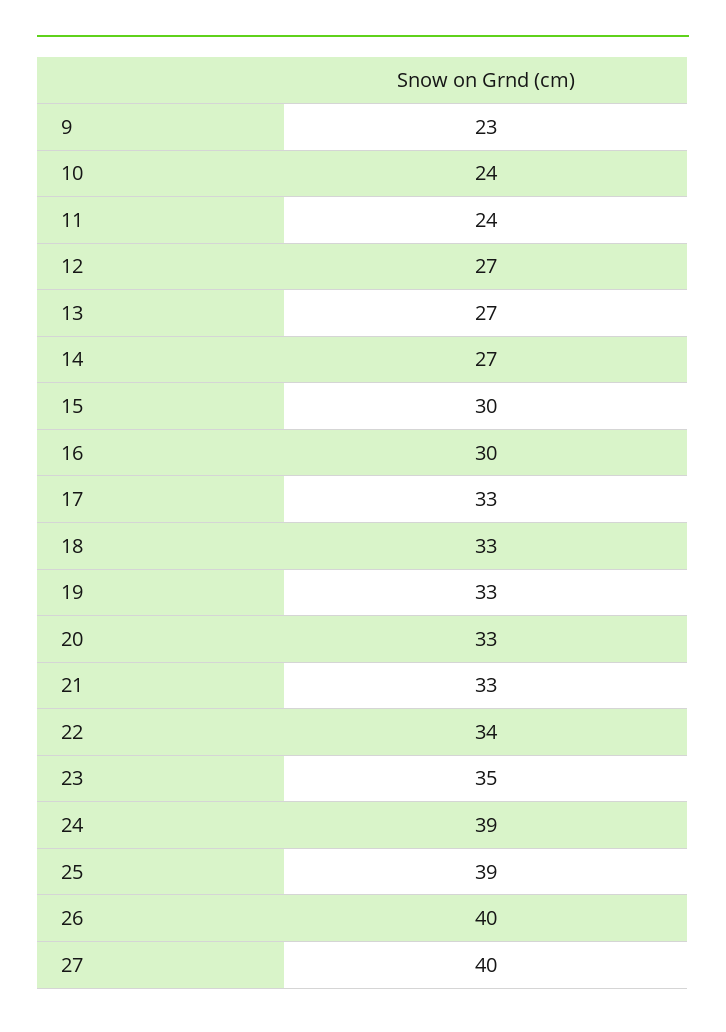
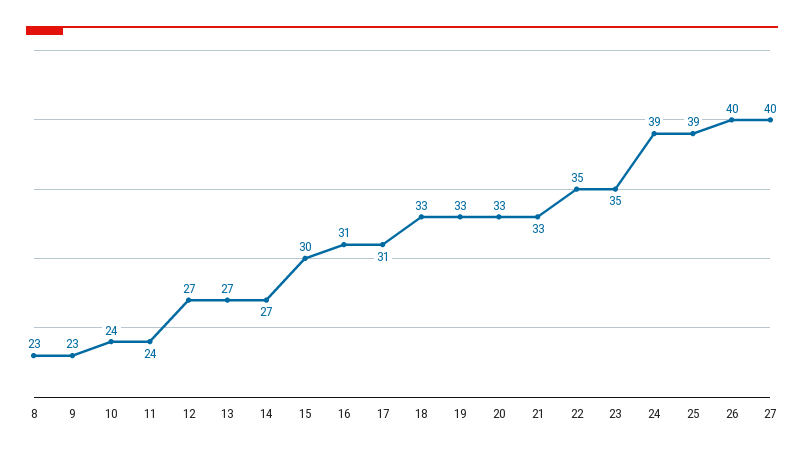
16: 30 -> 31
17: 33 -> 31
22: 34 -> 35
8: none -> 23

